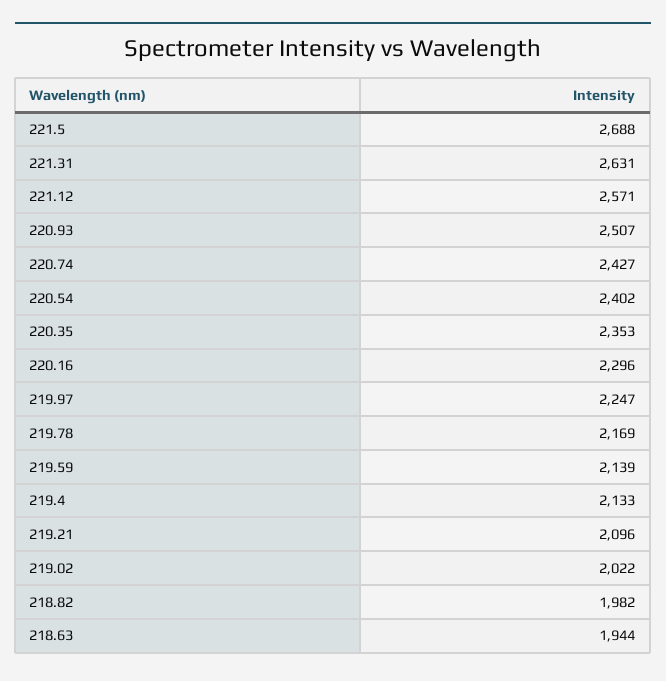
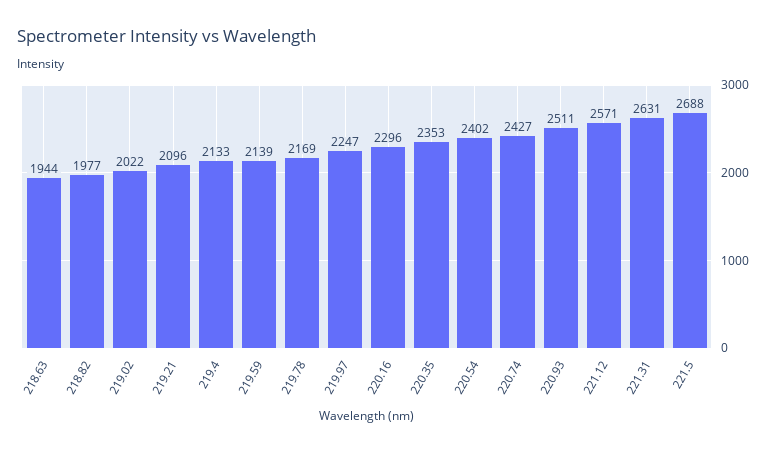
220.93: 2507 -> 2511
218.82: 1982 -> 1977

